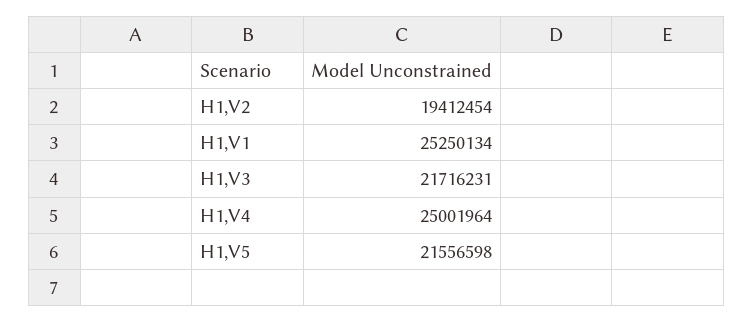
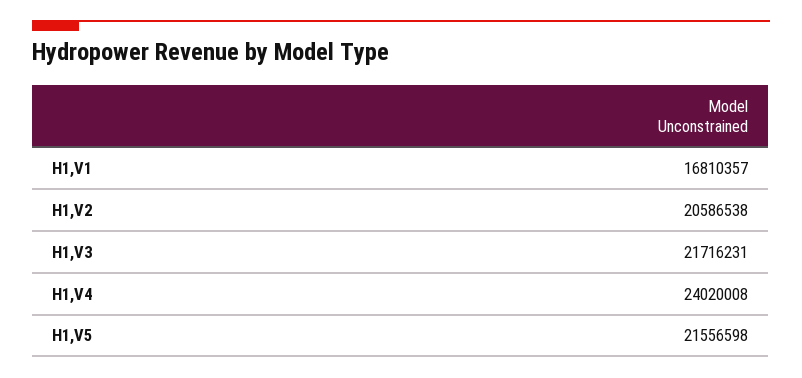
H1,V2: 19412454 -> 20586538
H1,V1: 25250134 -> 16810357
H1,V4: 25001964 -> 24020008

